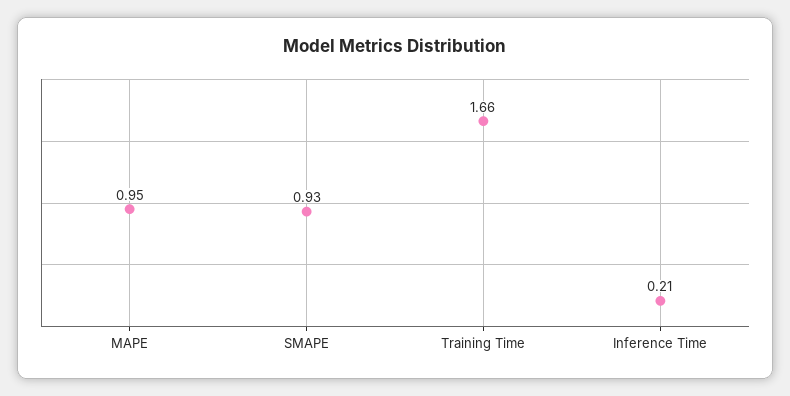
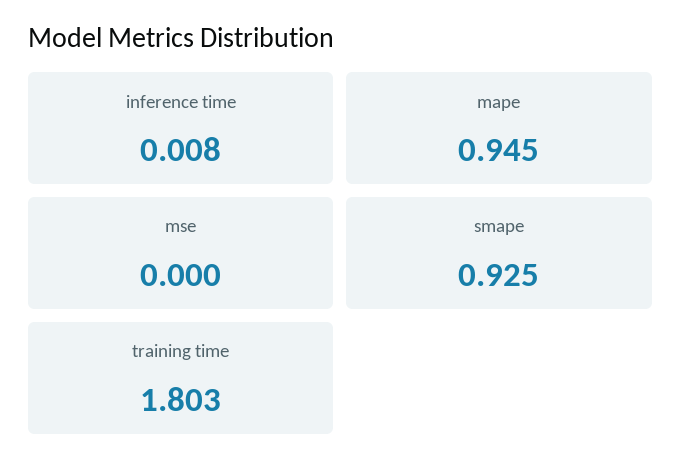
Training Time: 1.66 -> 1.803
Inference Time: 0.21 -> 0.008
mse: none -> 0

